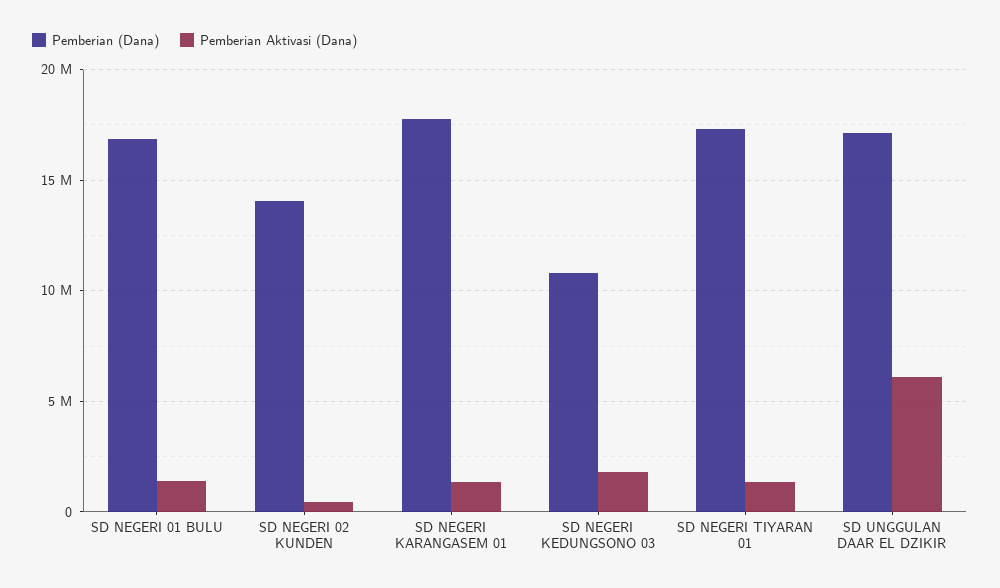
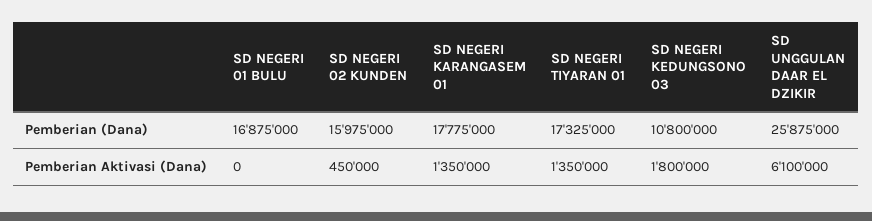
Pemberian Aktivasi (Dana), SD NEGERI 01 BULU: 1500000 -> 0
Pemberian (Dana), SD NEGERI 02 KUNDEN: 14000000 -> 15975000
Pemberian (Dana), SD UNGGULAN DAAR EL DZIKIR: 17000000 -> 25875000

